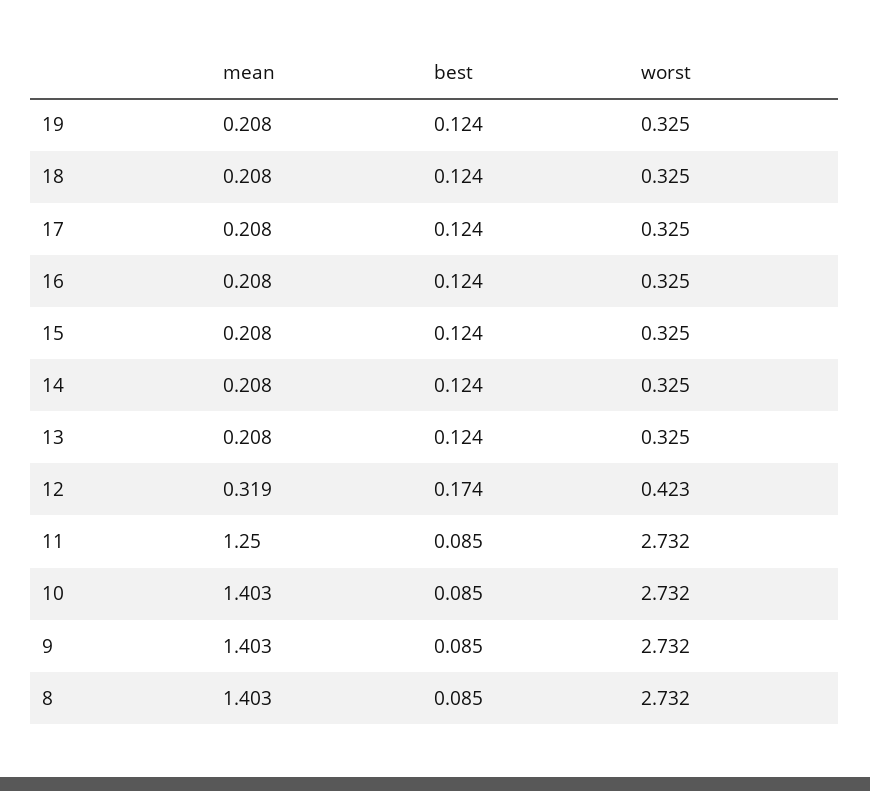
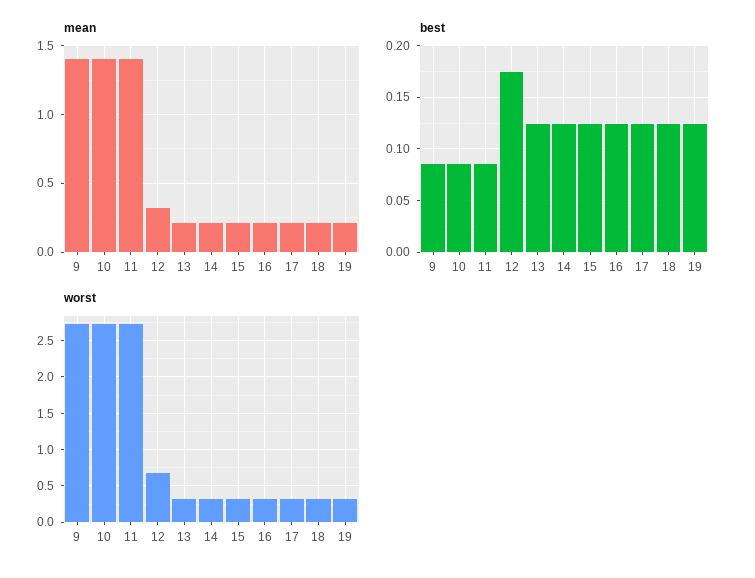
worst, 12: 0.423 -> 0.7
mean, 11: 1.25 -> 1.4
mean, 8: 1.403 -> none
best, 8: 0.085 -> none
worst, 8: 2.732 -> none

